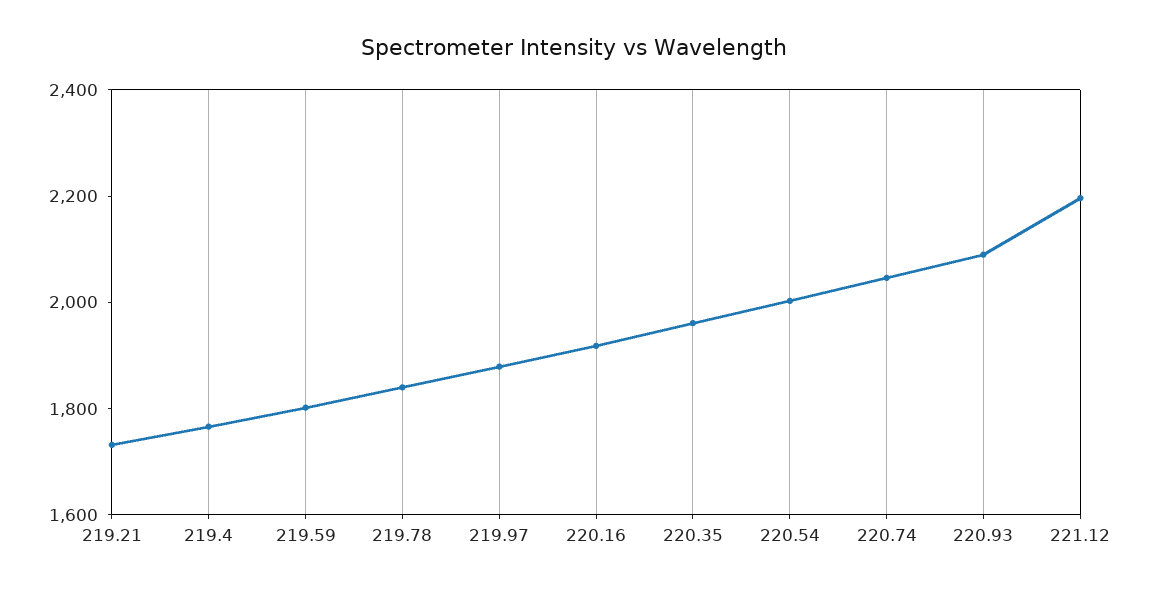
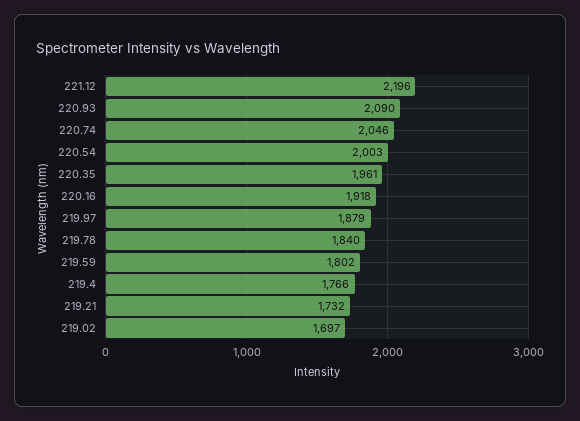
219.02: none -> 1697

